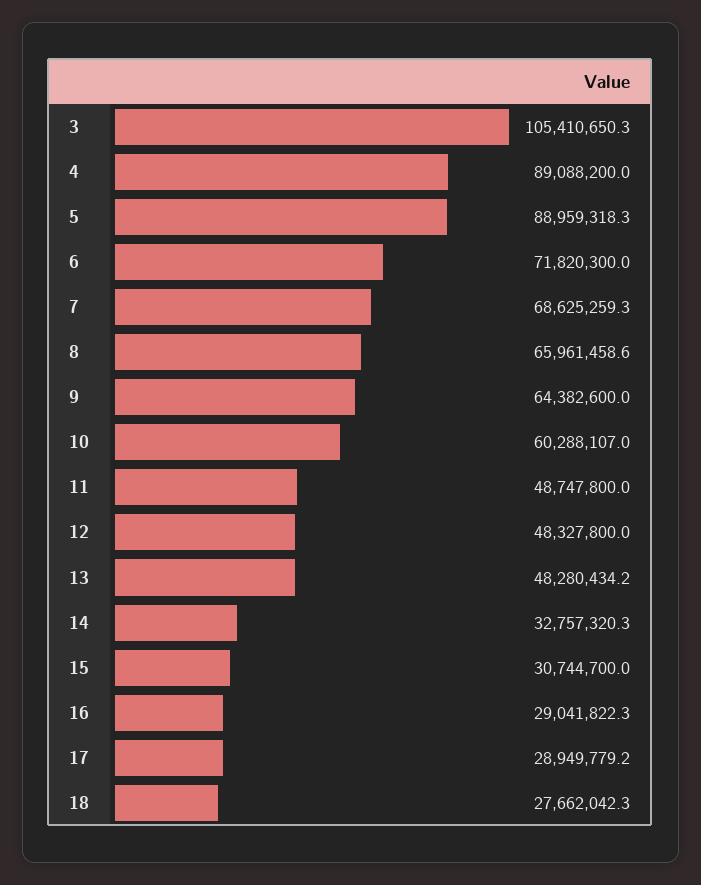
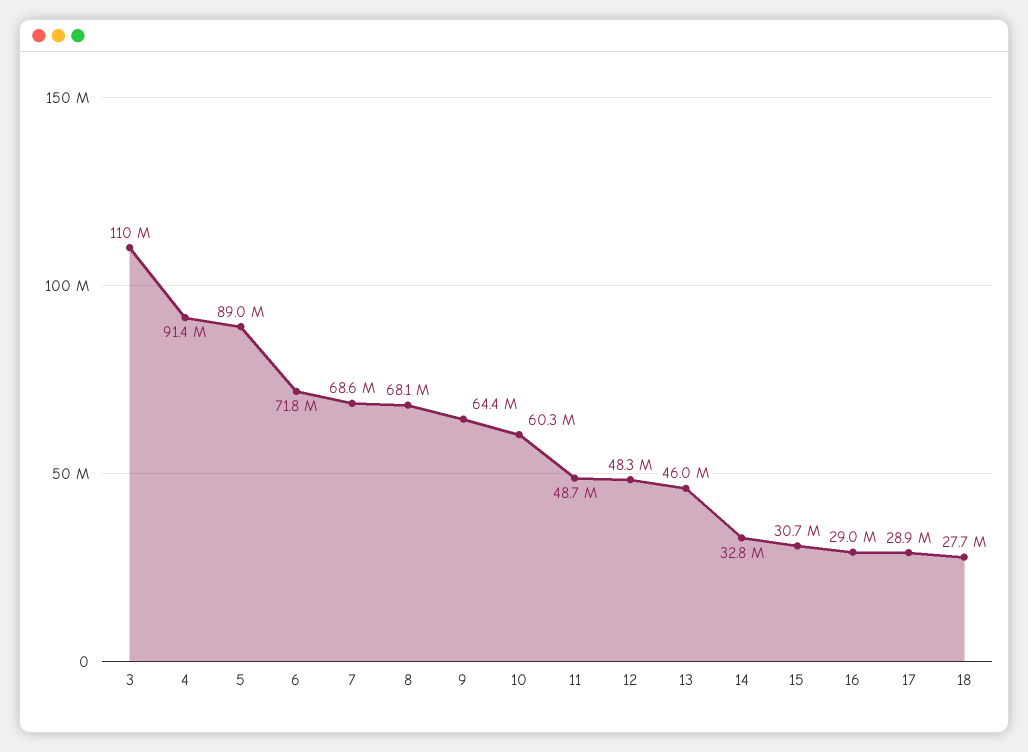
3: 105410650.3 -> 110000000
4: 89088200 -> 91400000
8: 65961458.6 -> 68100000
13: 48280434.2 -> 46000000

